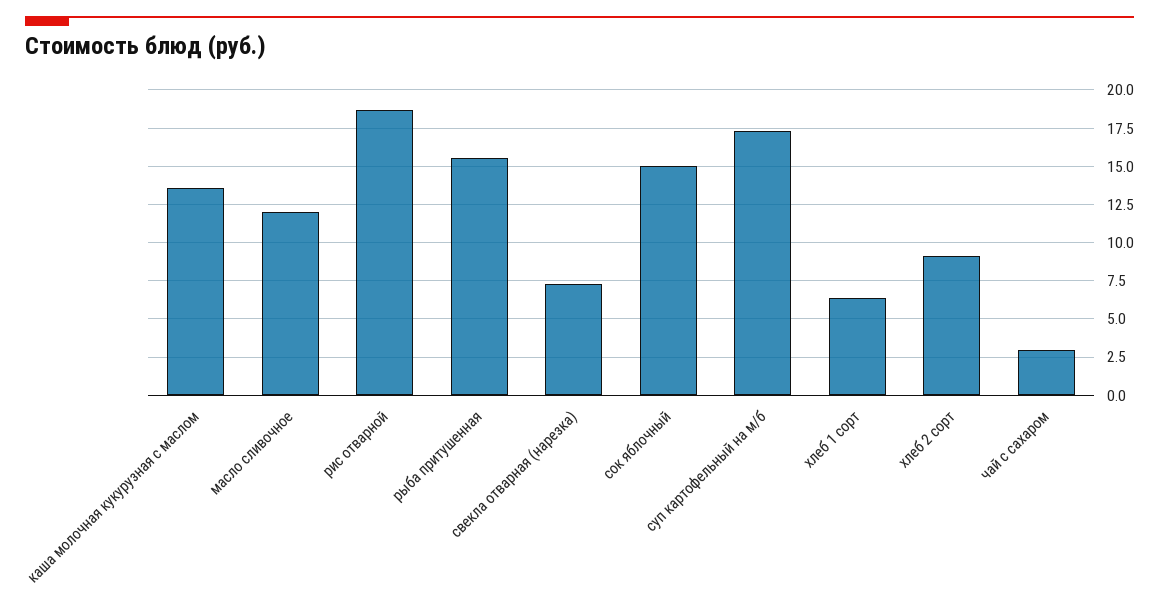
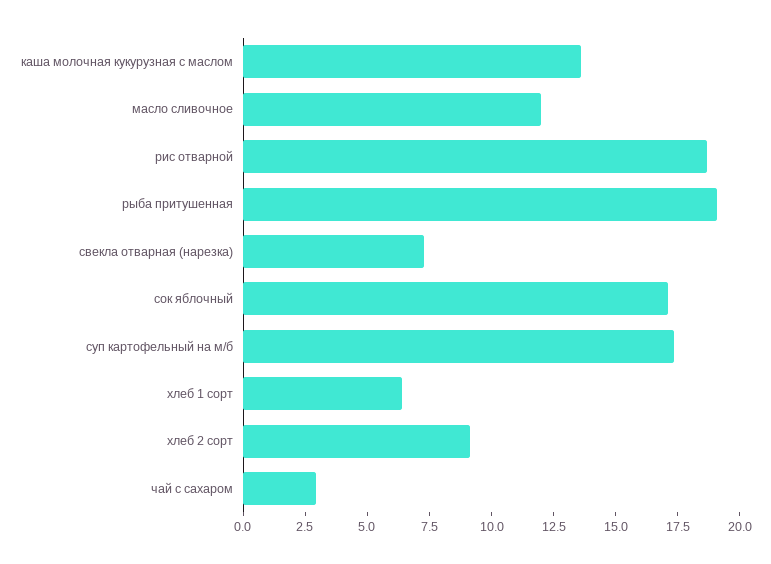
рыба притушенная: 15.5 -> 19
сок яблочный: 15 -> 17

